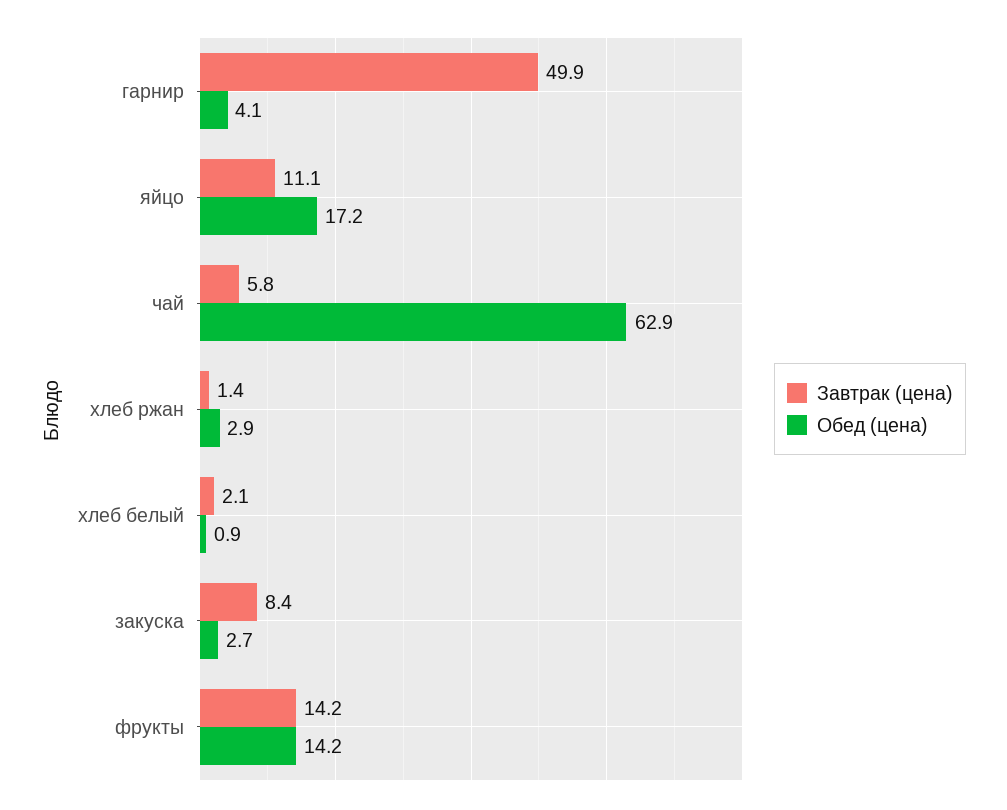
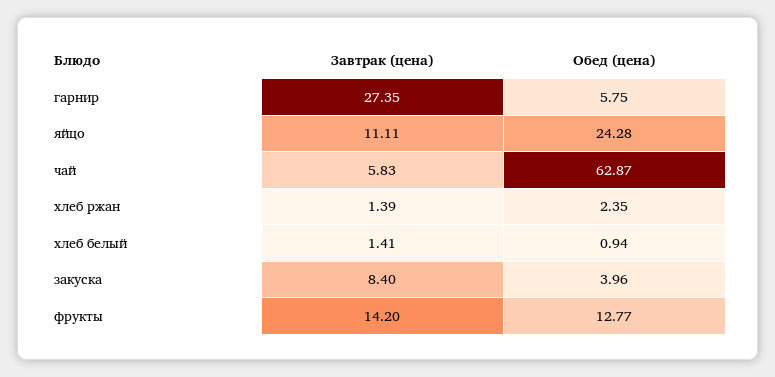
Завтрак (цена), гарнир: 49.9 -> 27.35
Обед (цена), гарнир: 4.1 -> 5.75
Обед (цена), яйцо: 17.2 -> 24.28
Обед (цена), хлеб ржан: 2.9 -> 2.35
Завтрак (цена), хлеб белый: 2.1 -> 1.41
Обед (цена), закуска: 2.7 -> 3.96
Обед (цена), фрукты: 14.2 -> 12.77

